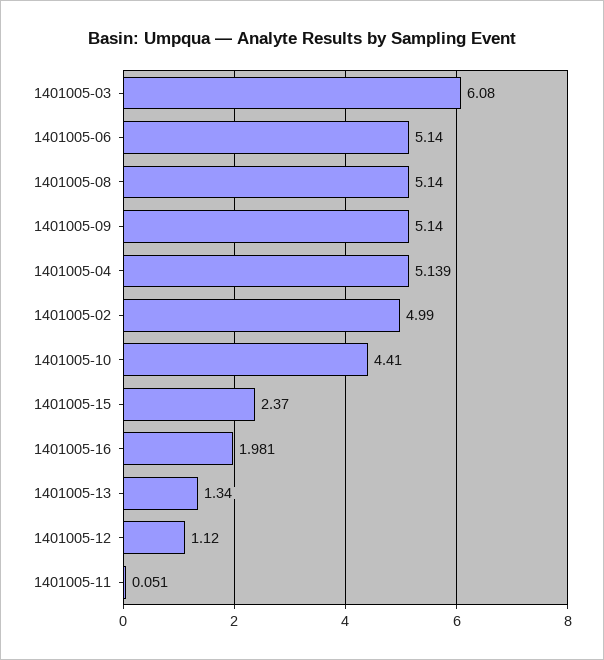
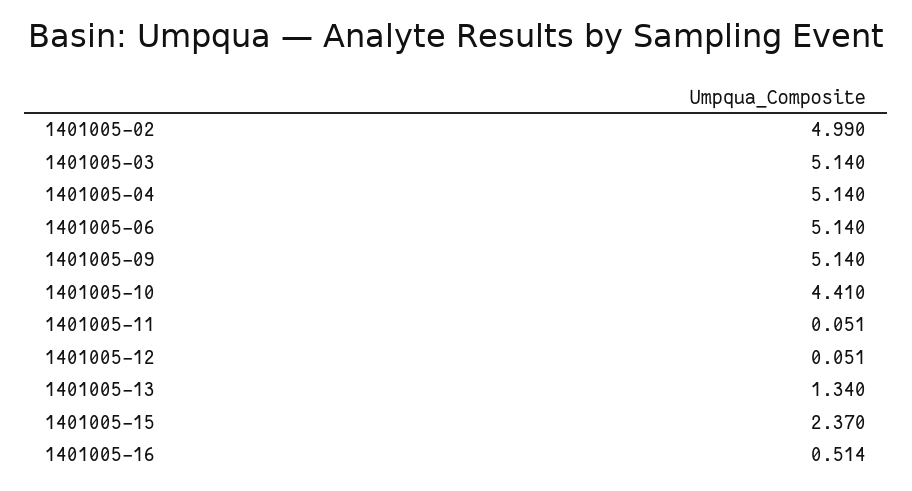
1401005-03: 6.08 -> 5.14
1401005-08: 5.14 -> none
1401005-04: 5.139 -> 5.14
1401005-16: 1.981 -> 0.514
1401005-12: 1.12 -> 0.051

